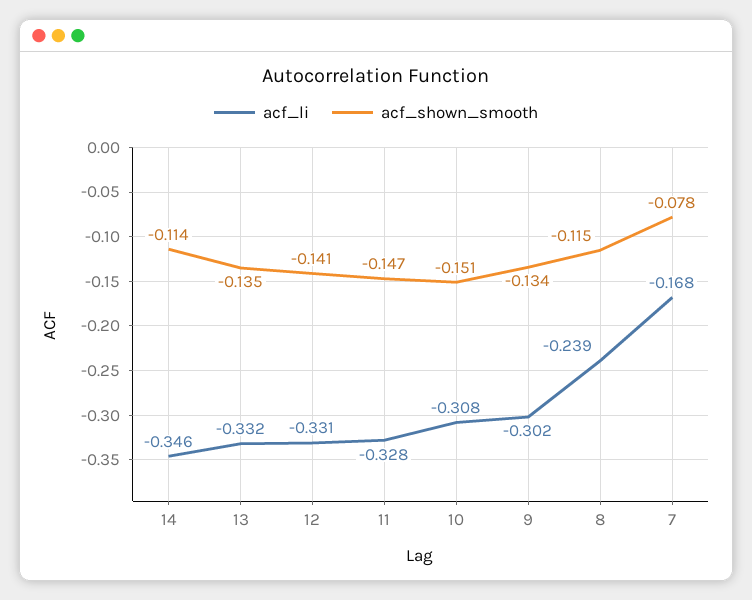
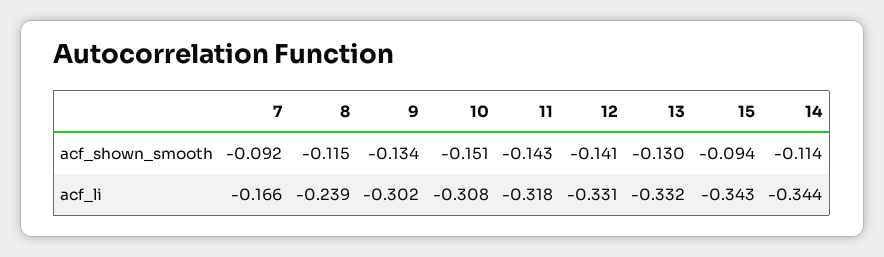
acf_li, 14: -0.346 -> -0.344
acf_shown_smooth, 13: -0.135 -> -0.13
acf_li, 11: -0.328 -> -0.318
acf_shown_smooth, 11: -0.147 -> -0.143
acf_li, 7: -0.168 -> -0.166
acf_shown_smooth, 7: -0.078 -> -0.092
acf_shown_smooth, 15: none -> -0.094
acf_li, 15: none -> -0.343

